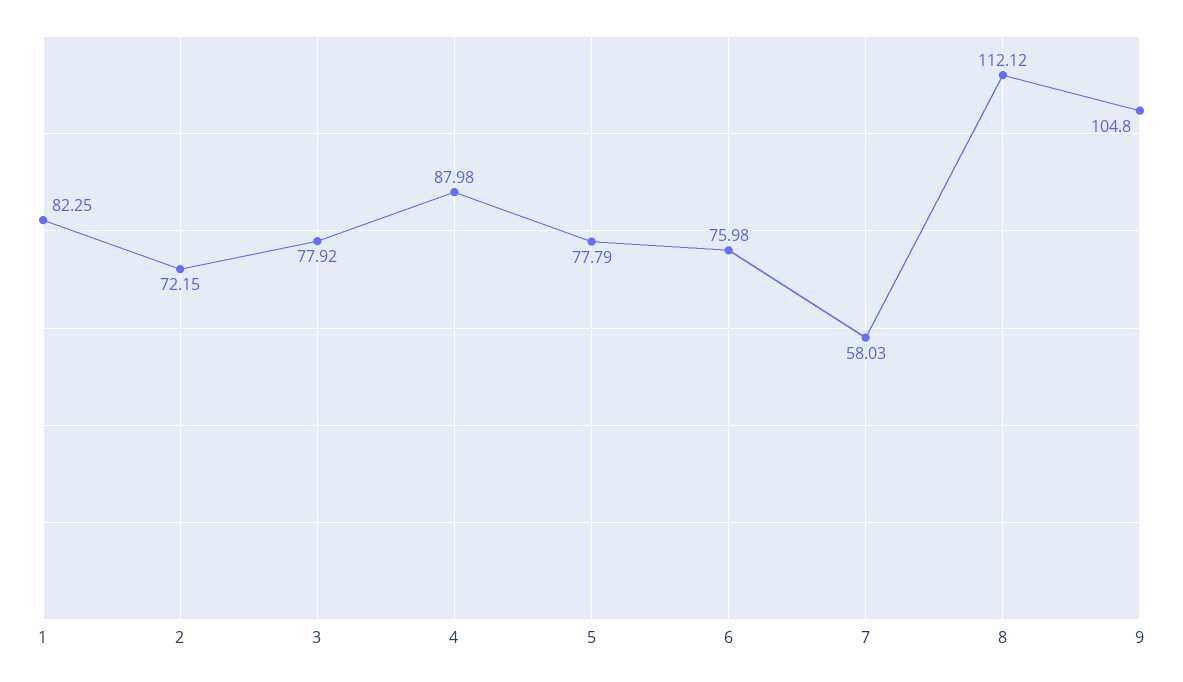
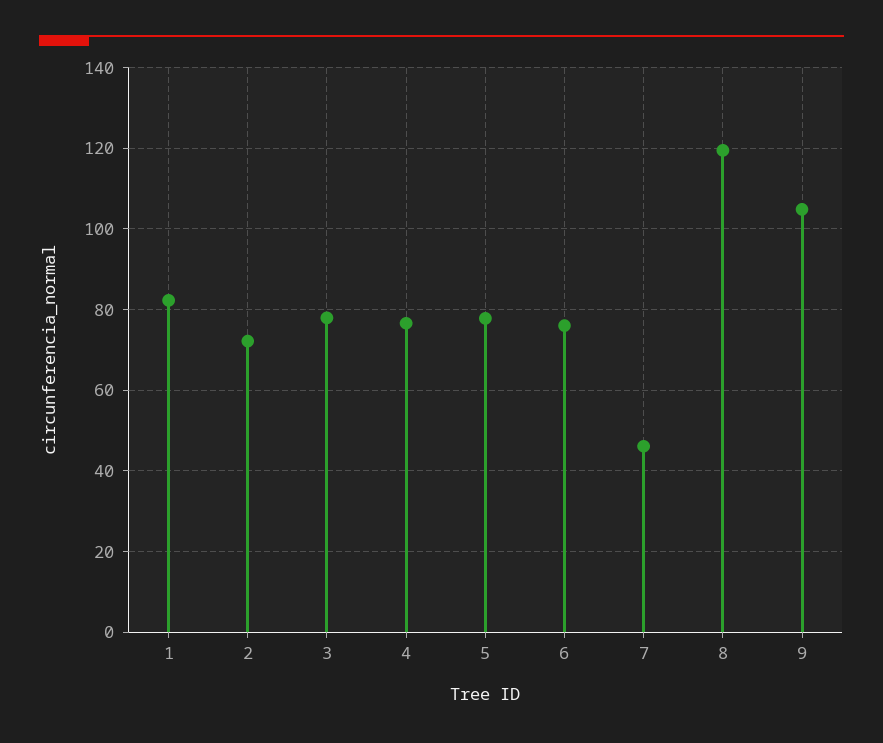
4: 87.98 -> 76
7: 58.03 -> 46
8: 112.12 -> 120

